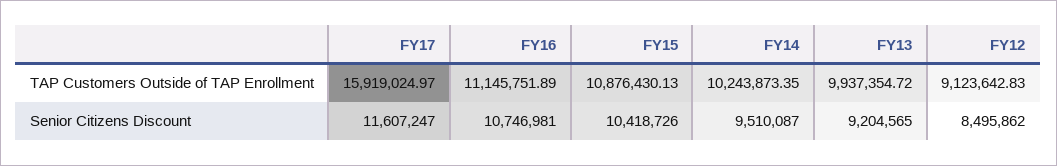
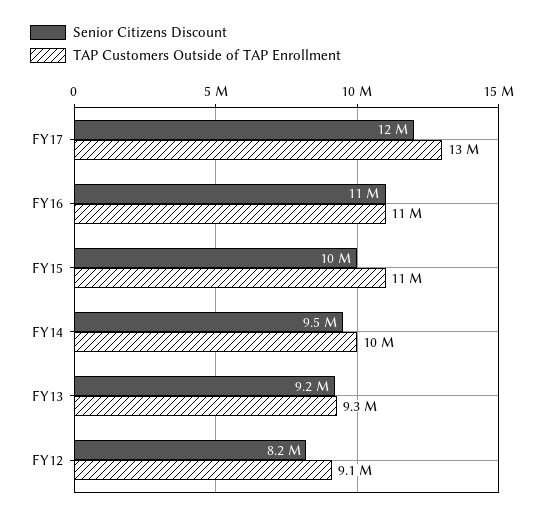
TAP Customers Outside of TAP Enrollment, FY17: 15919024.97 -> 13000000
TAP Customers Outside of TAP Enrollment, FY13: 9937354.72 -> 9300000
Senior Citizens Discount, FY12: 8495862 -> 8200000

